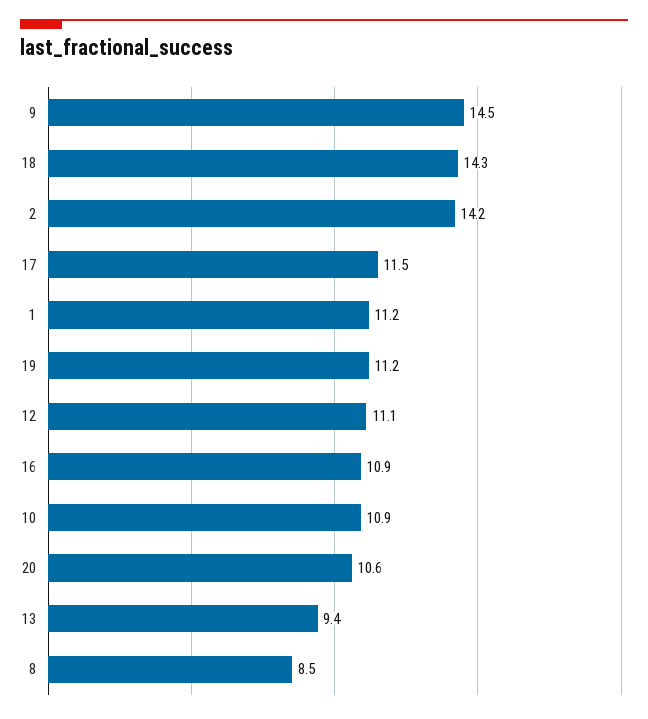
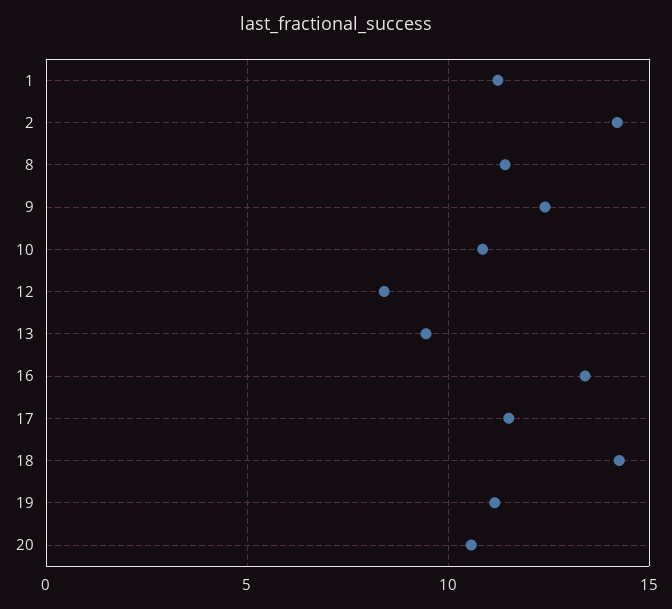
9: 14.5 -> 12.5
12: 11.1 -> 8.5
16: 10.9 -> 13.5
8: 8.5 -> 11.5

